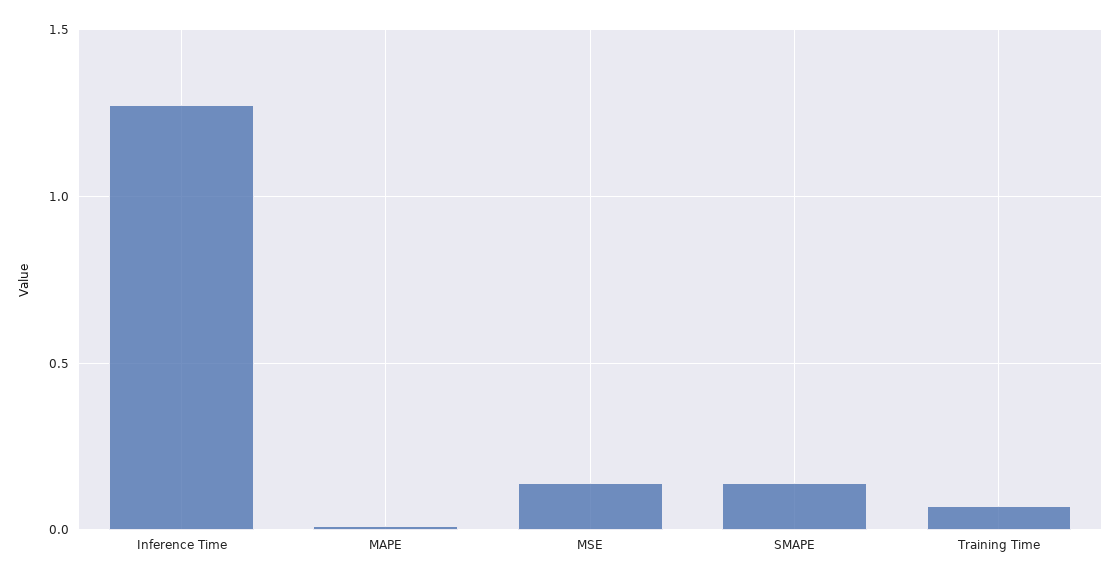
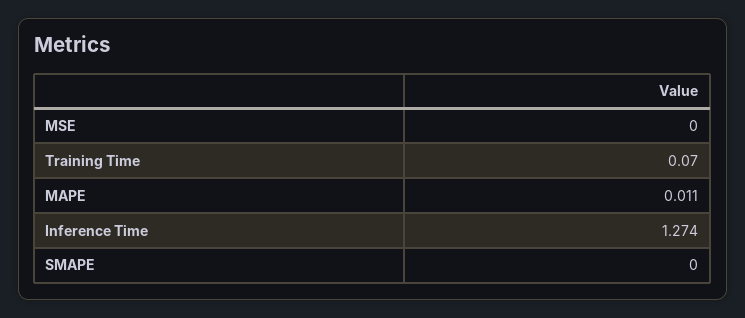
MSE: 0.15 -> 0
SMAPE: 0.15 -> 0

